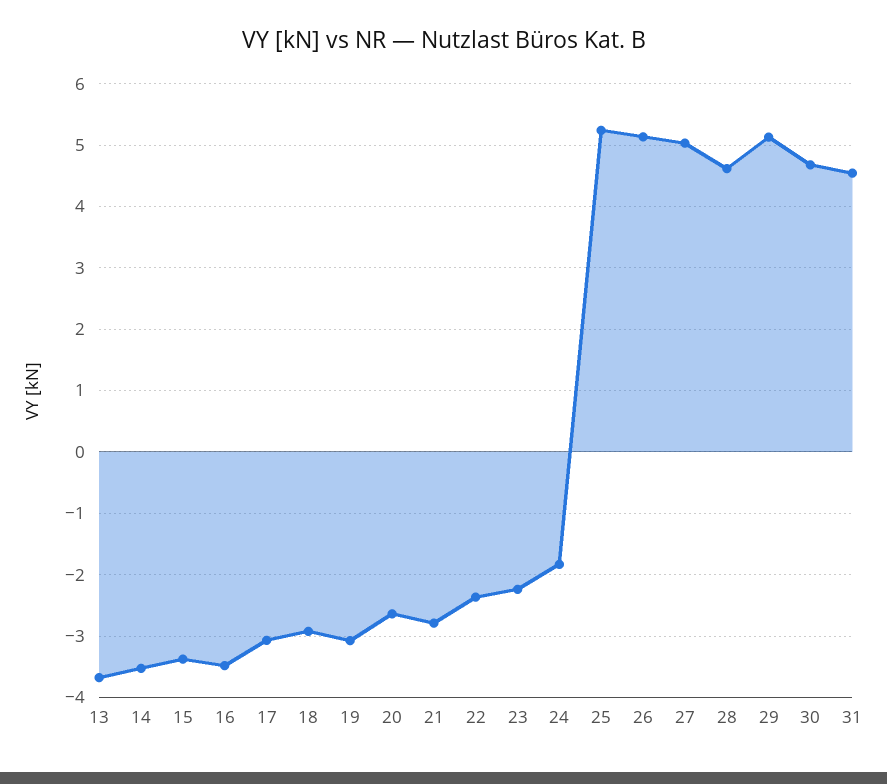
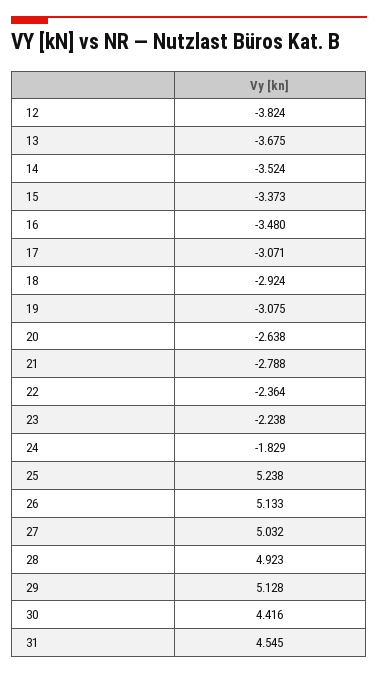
28: 4.6 -> 4.923
30: 4.7 -> 4.416
12: none -> -3.824

